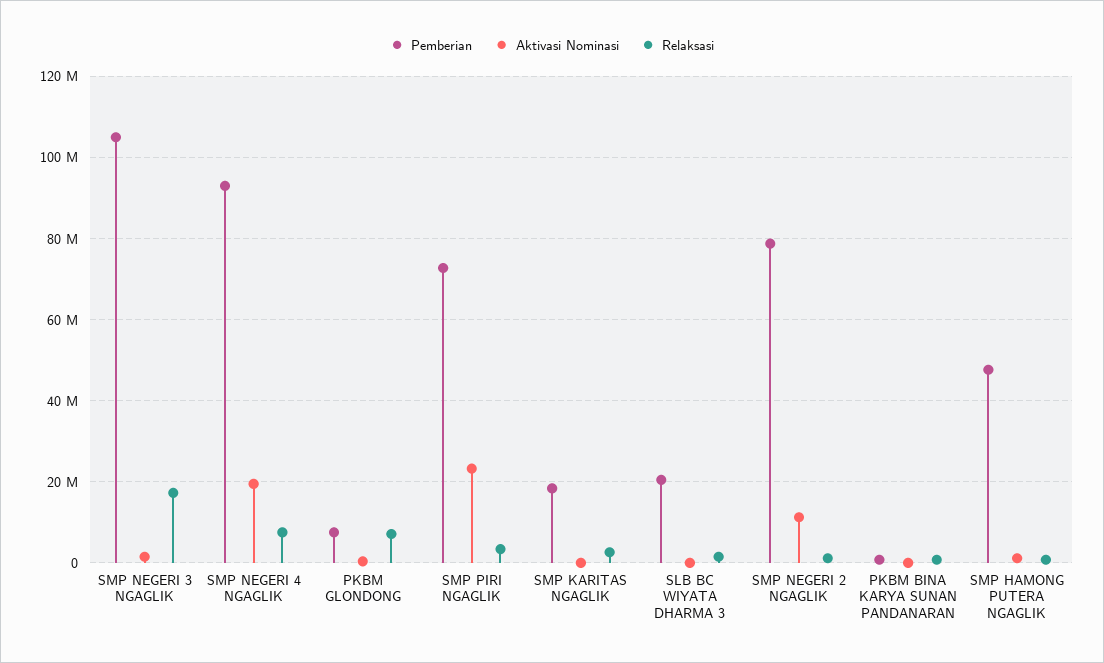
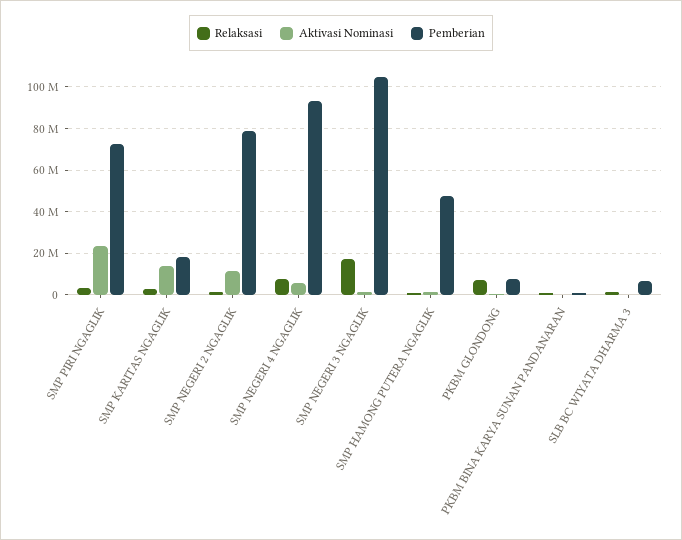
Aktivasi Nominasi, SMP NEGERI 4 NGAGLIK: 20000000 -> 5000000
Aktivasi Nominasi, SMP KARITAS NGAGLIK: 0 -> 15000000
Pemberian, SLB BC WIYATA DHARMA 3: 20000000 -> 5000000

